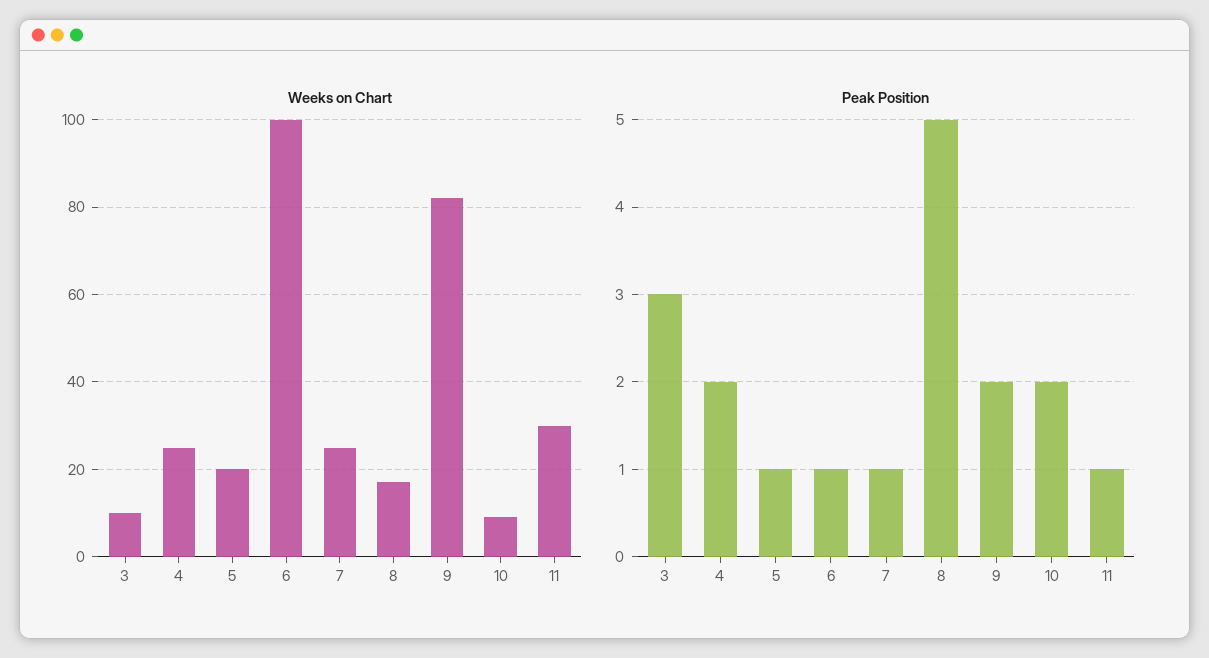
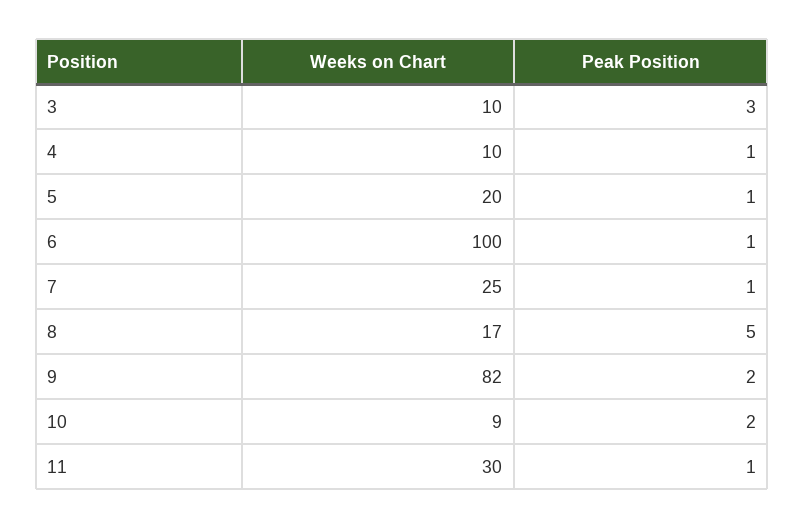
Weeks on Chart, 4: 25 -> 10
Peak Position, 4: 2 -> 1

